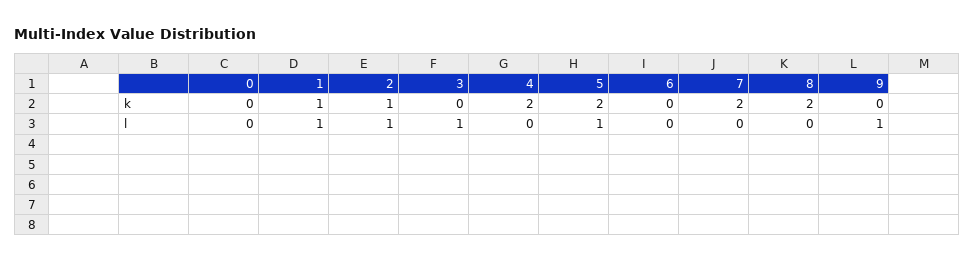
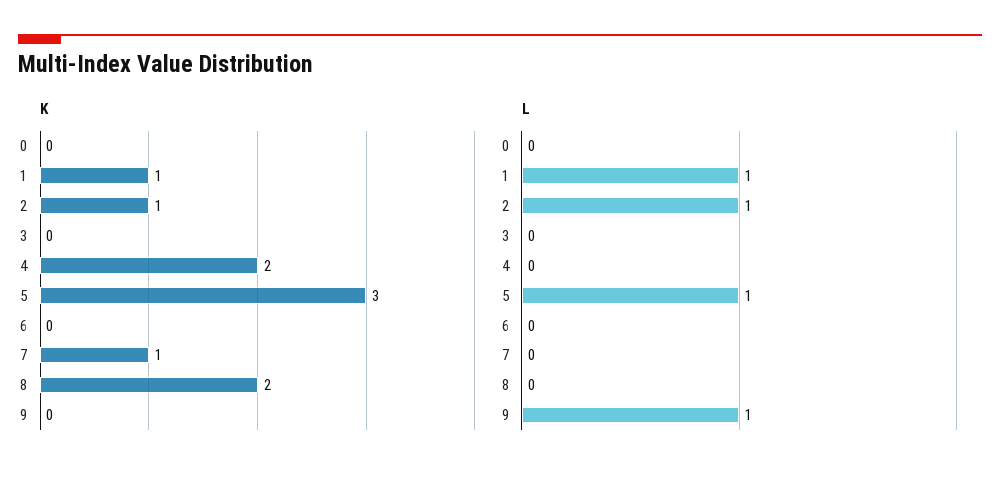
k, 5: 2 -> 3
k, 7: 2 -> 1
l, 3: 1 -> 0

